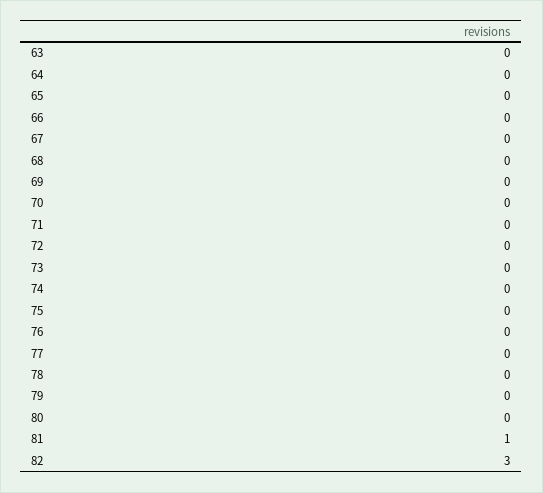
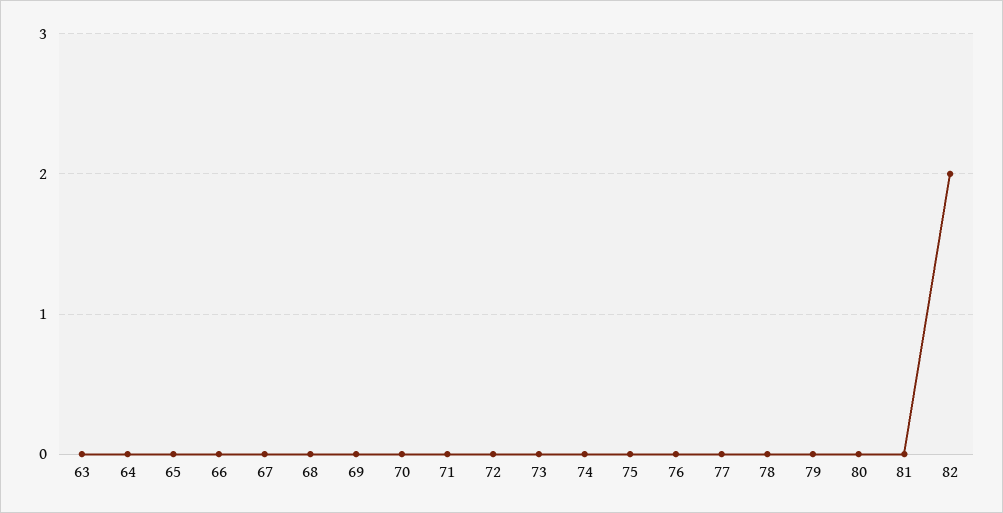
81: 1 -> 0
82: 3 -> 2

